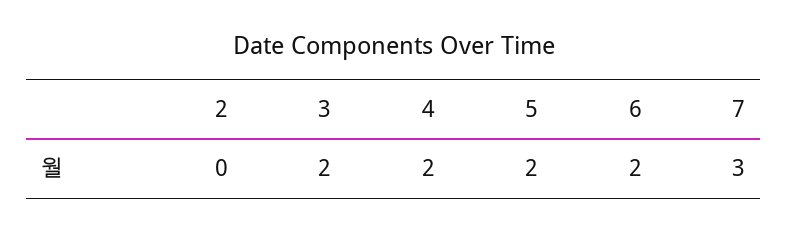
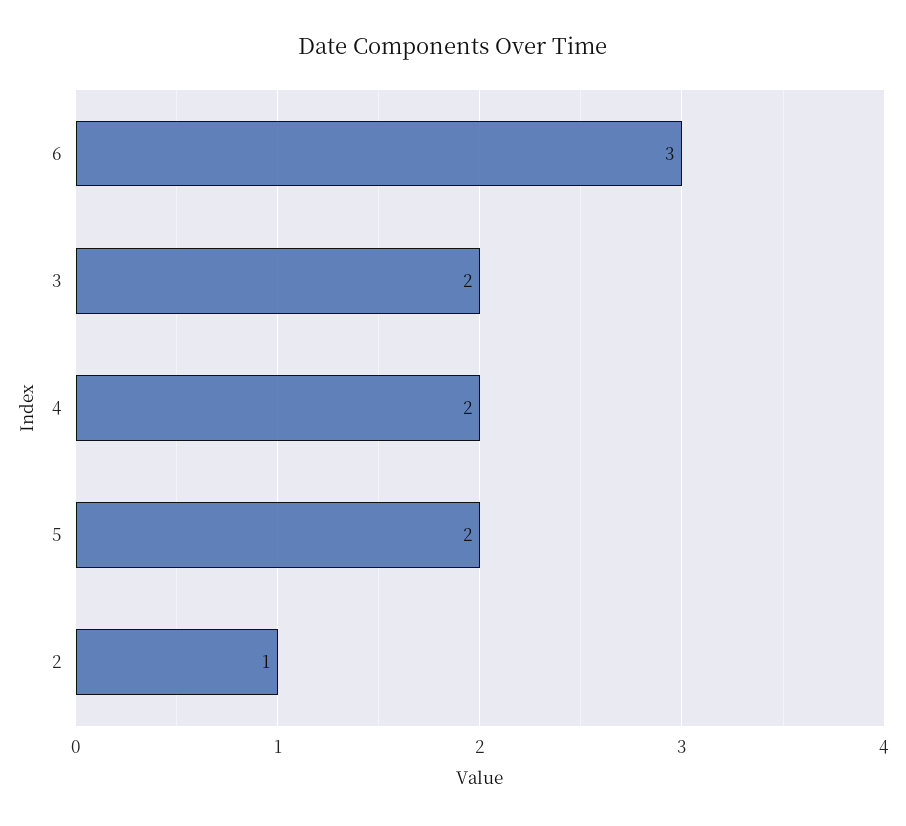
2: 0 -> 1
6: 2 -> 3
7: 3 -> none

